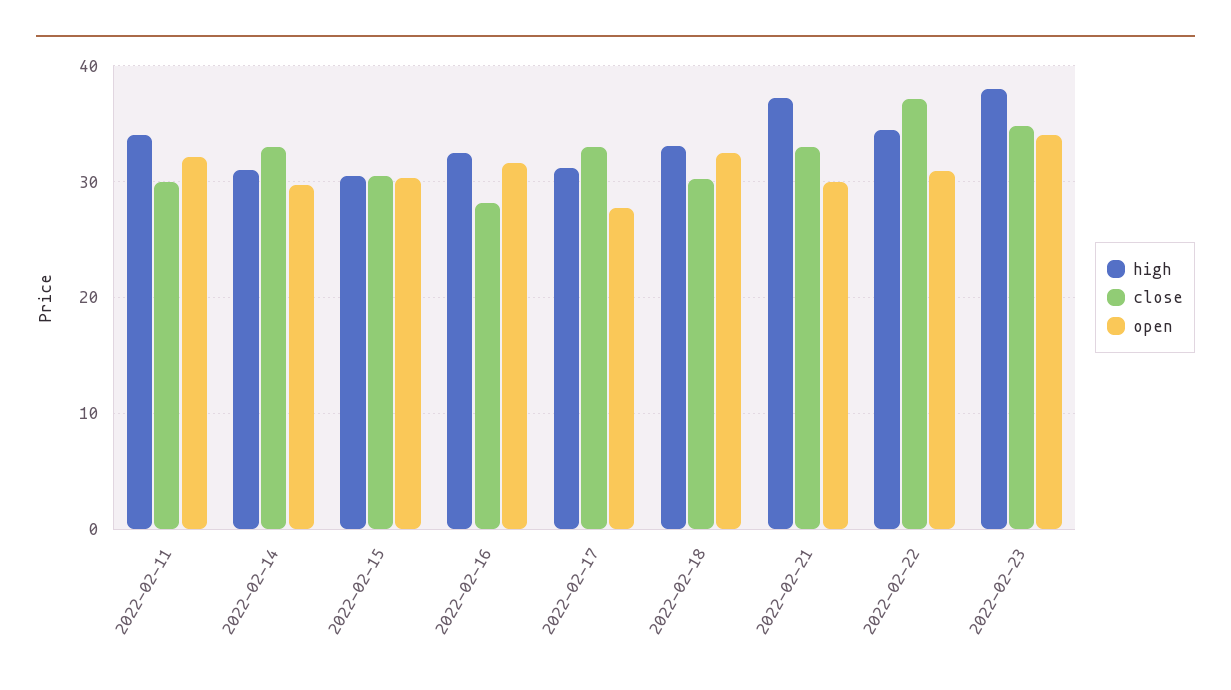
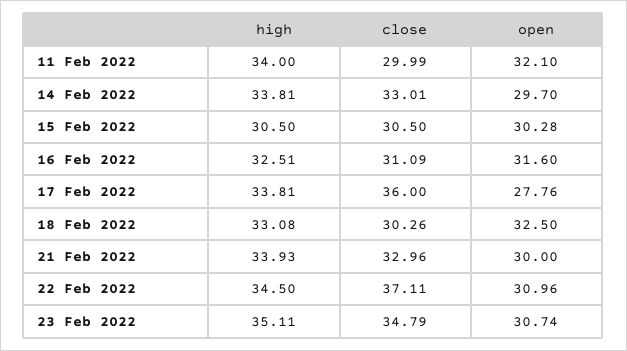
high, 2022-02-14: 31 -> 33.81
close, 2022-02-16: 28 -> 31.09
high, 2022-02-17: 31 -> 33.81
close, 2022-02-17: 33 -> 36
high, 2022-02-21: 37 -> 33.93
high, 2022-02-23: 38 -> 35.11
open, 2022-02-23: 34 -> 30.74

